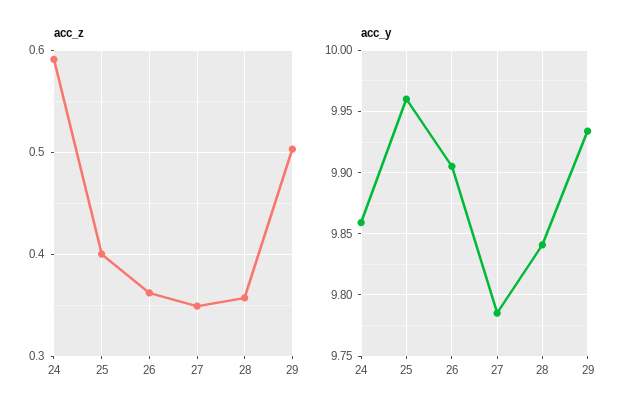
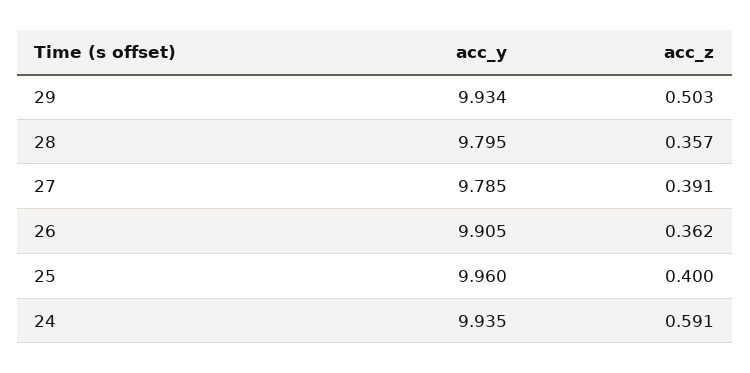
acc_z, 27: 0.35 -> 0.391
acc_y, 24: 9.86 -> 9.935
acc_y, 28: 9.84 -> 9.795

